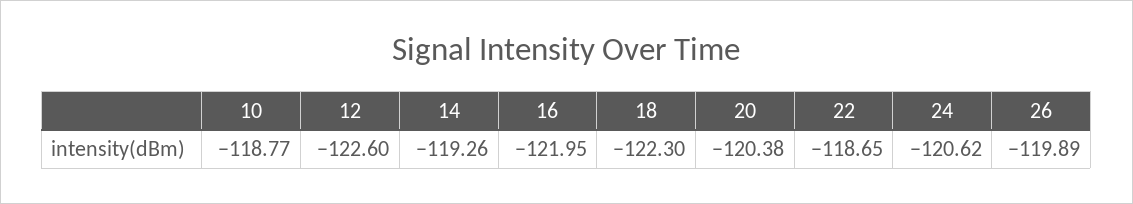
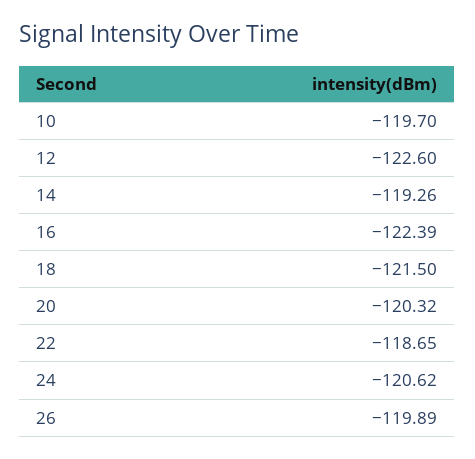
10: -118.77 -> -119.7
16: -121.95 -> -122.39
18: -122.3 -> -121.5
20: -120.38 -> -120.32

